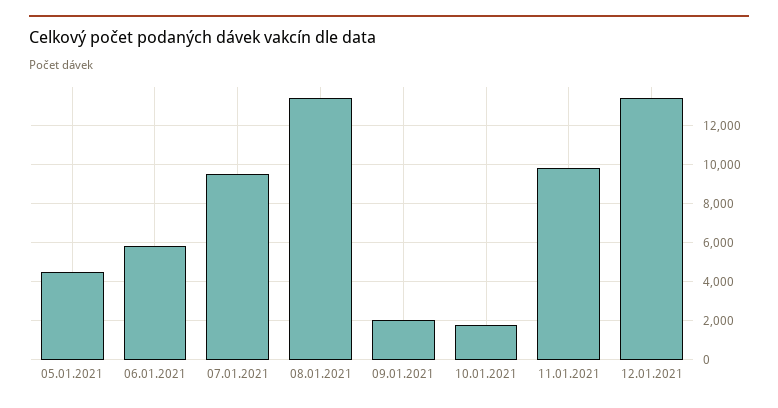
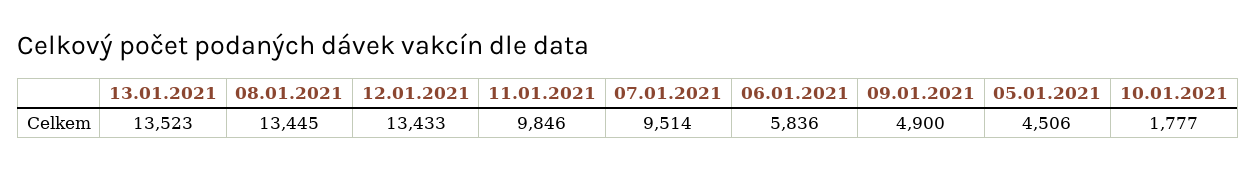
09.01.2021: 2000 -> 4900
13.01.2021: none -> 13523

